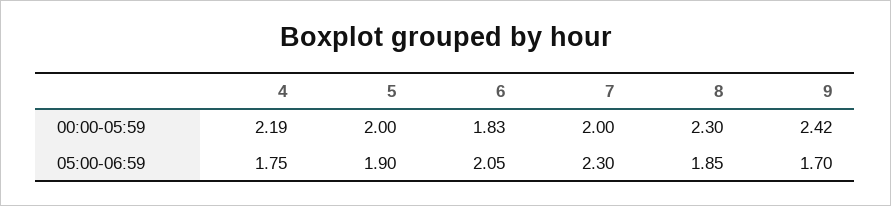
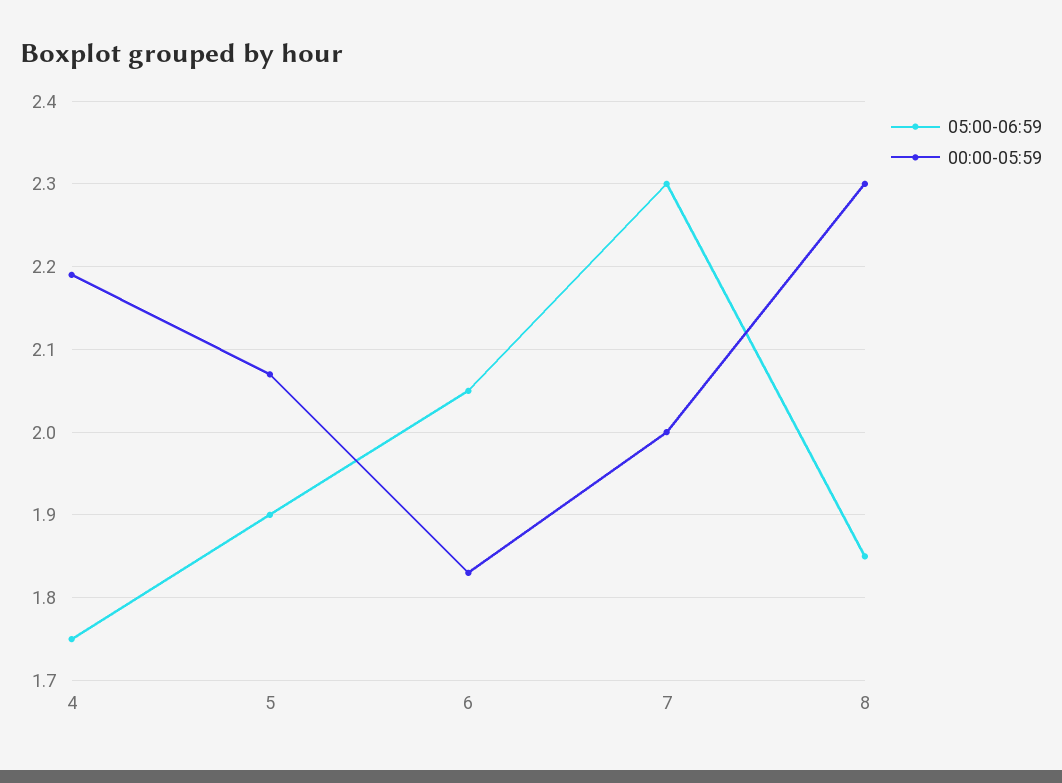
00:00-05:59, 5: 2 -> 2.07
00:00-05:59, 9: 2.42 -> none
05:00-06:59, 9: 1.7 -> none

